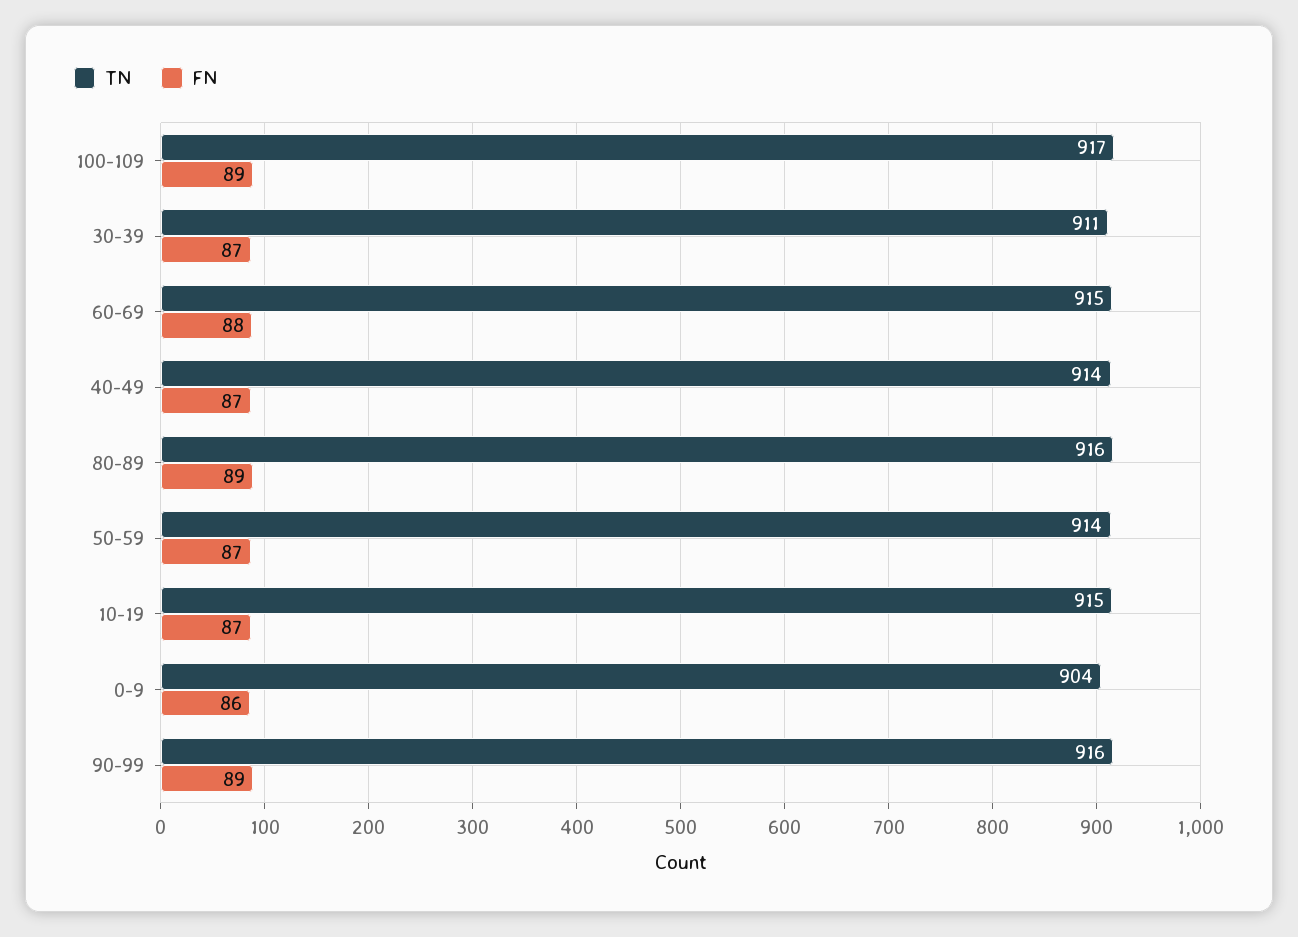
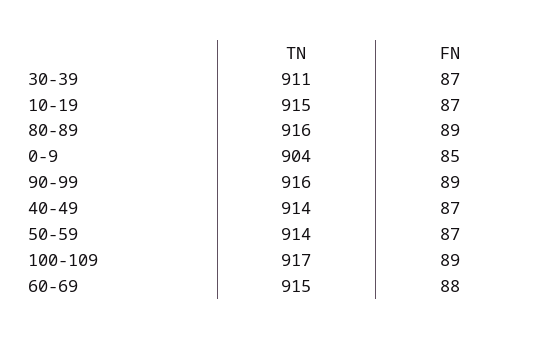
FN, 0-9: 86 -> 85

